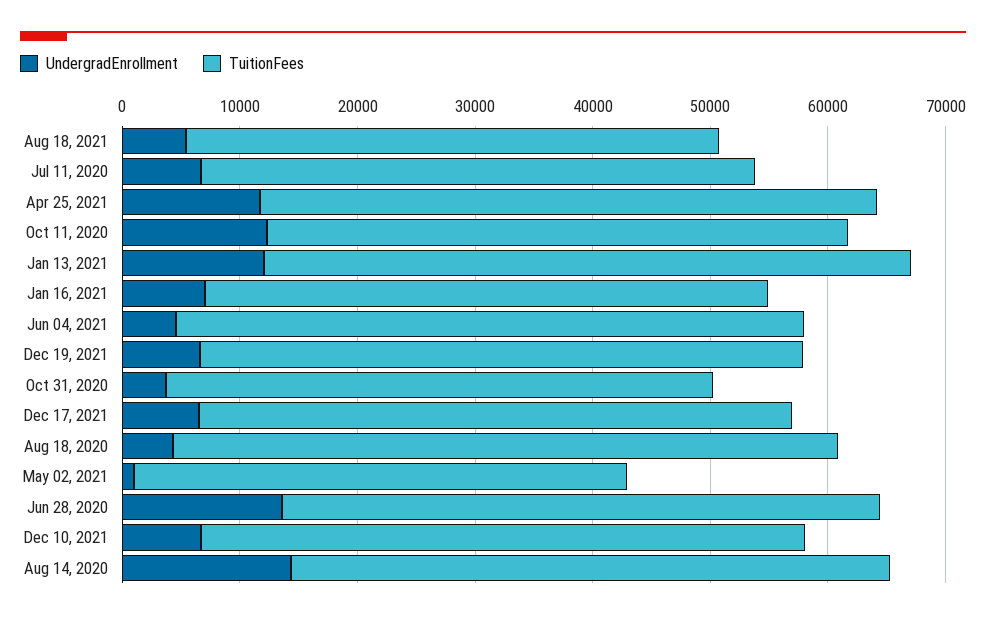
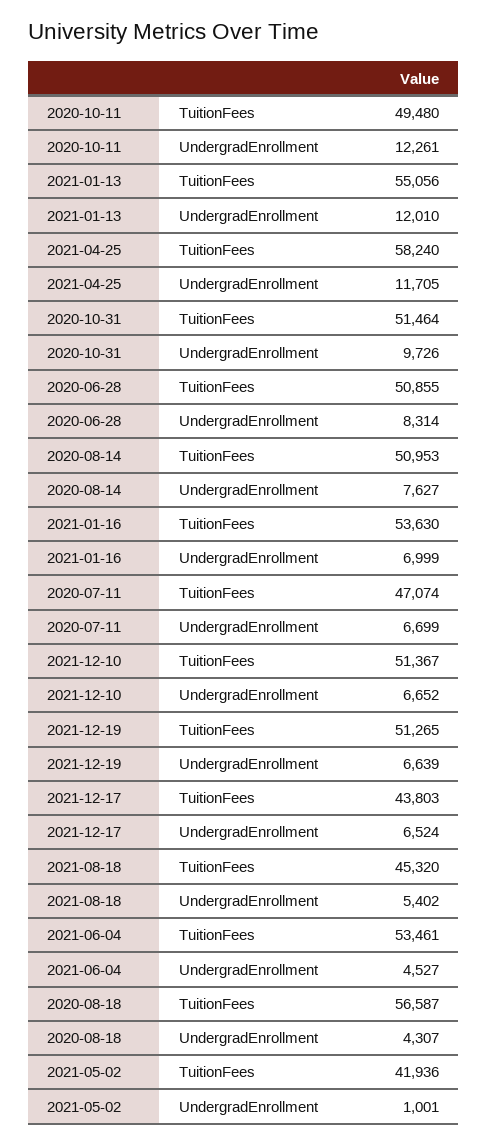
TuitionFees, Apr 25, 2021: 52000 -> 58240
TuitionFees, Jan 16, 2021: 48000 -> 53630
UndergradEnrollment, Oct 31, 2020: 4000 -> 9726
TuitionFees, Oct 31, 2020: 46000 -> 51464
TuitionFees, Dec 17, 2021: 50000 -> 43803
UndergradEnrollment, Jun 28, 2020: 14000 -> 8314
UndergradEnrollment, Aug 14, 2020: 14000 -> 7627

